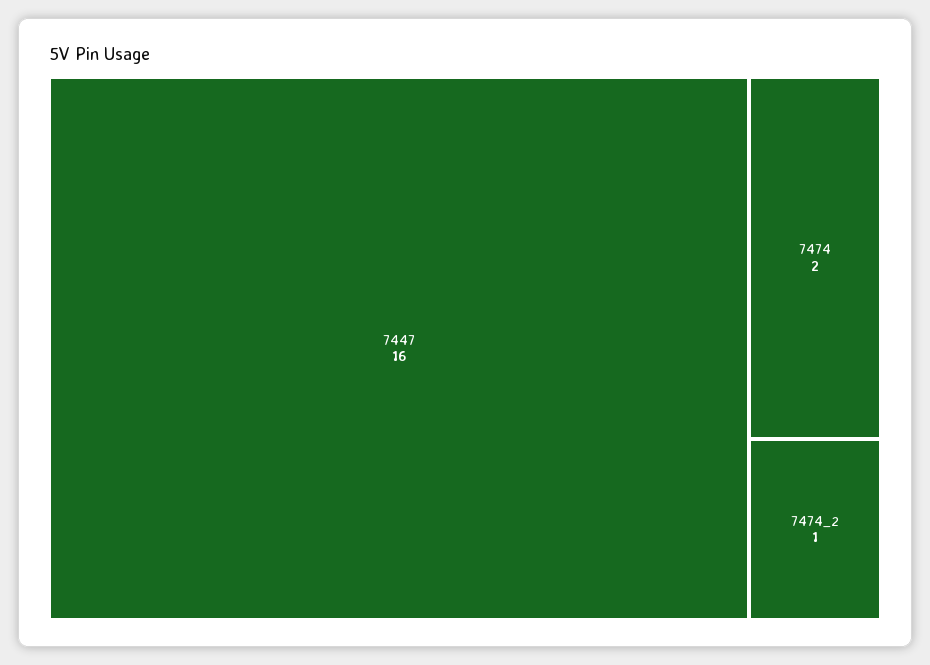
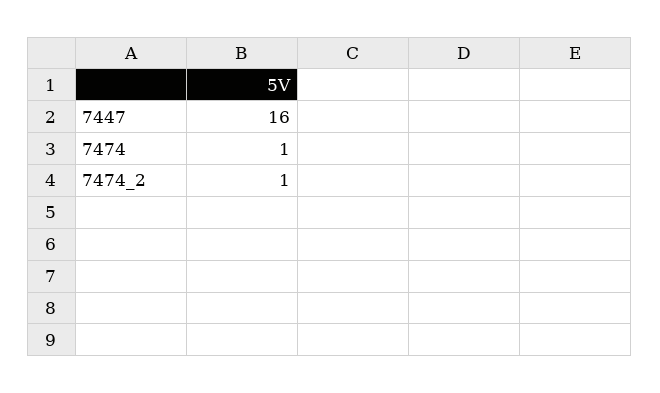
7474: 2 -> 1

